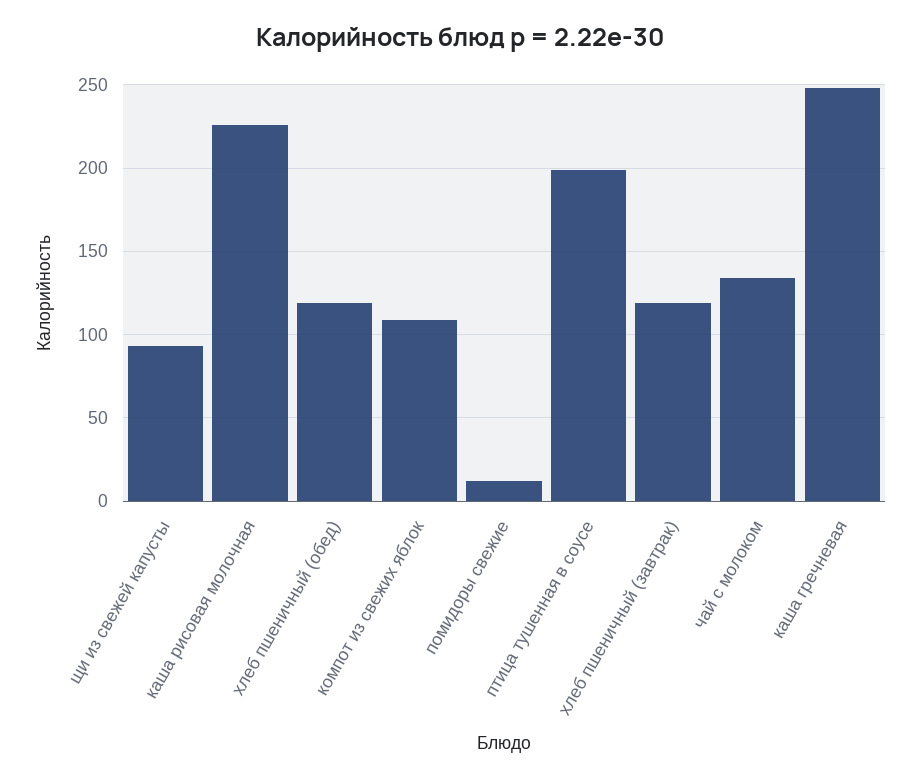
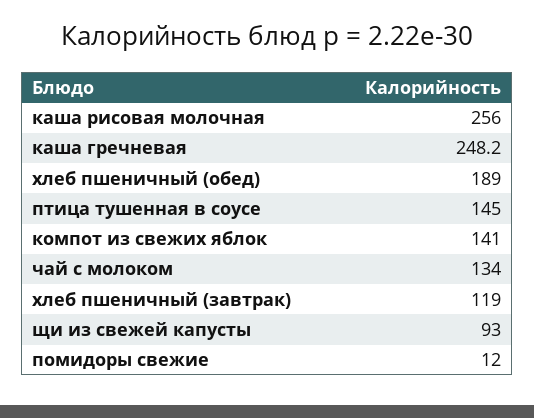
каша рисовая молочная: 225 -> 256
хлеб пшеничный (обед): 120 -> 189
компот из свежих яблок: 110 -> 141
птица тушенная в соусе: 200 -> 145

